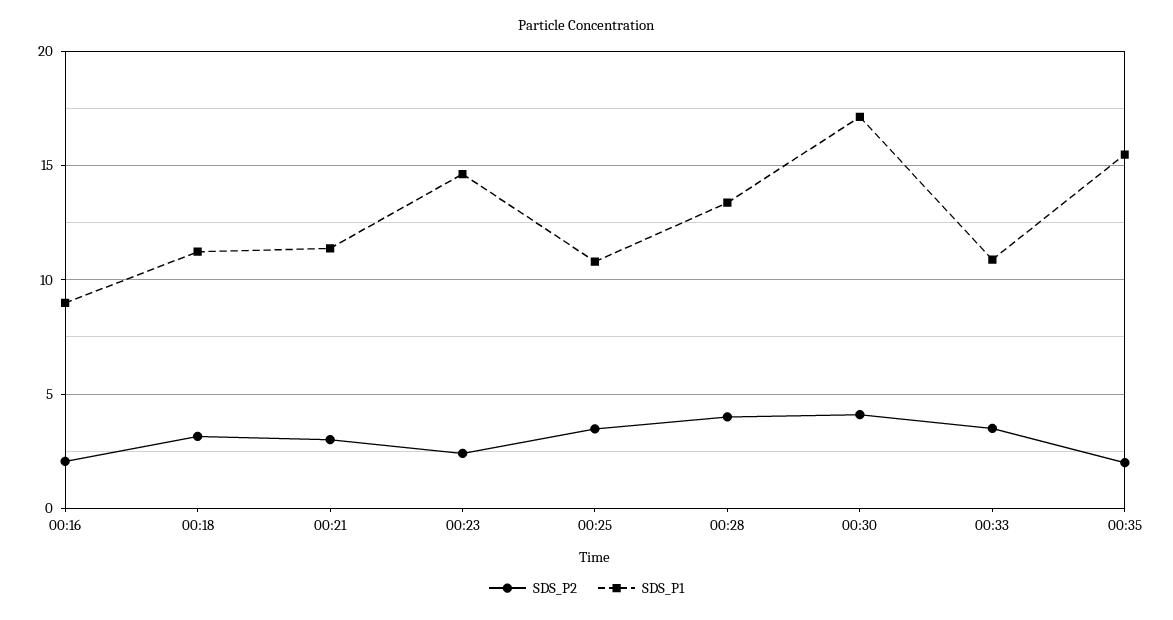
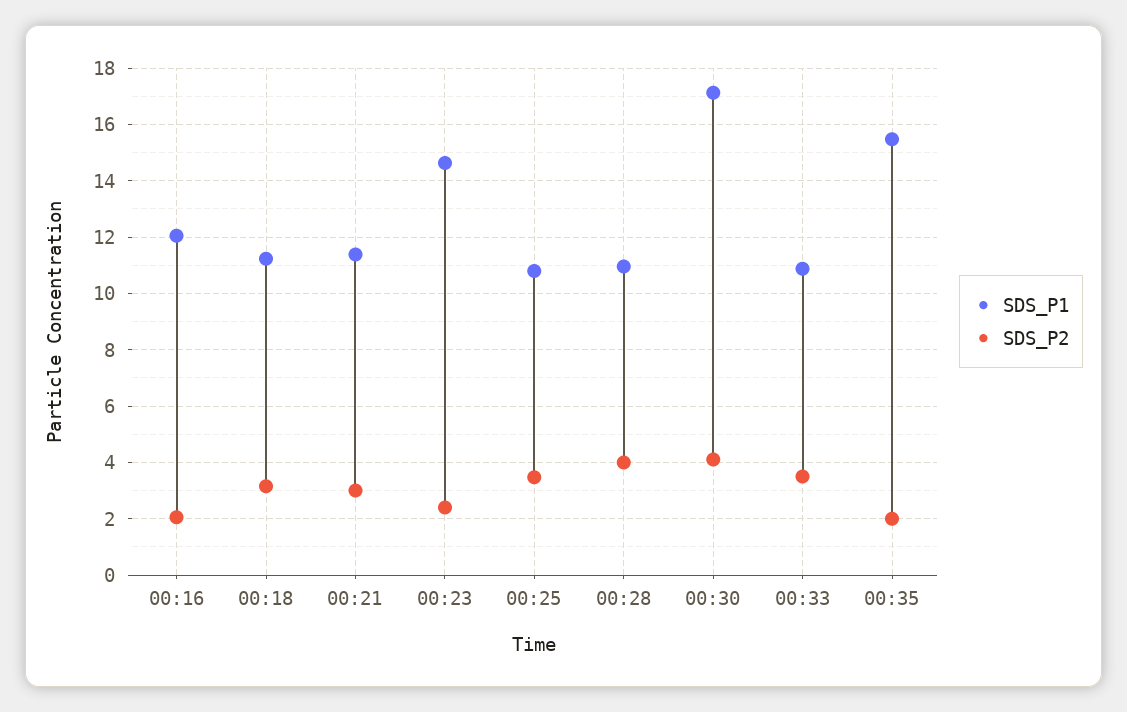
SDS_P1, 00:16: 9 -> 12
SDS_P1, 00:28: 13.5 -> 11

